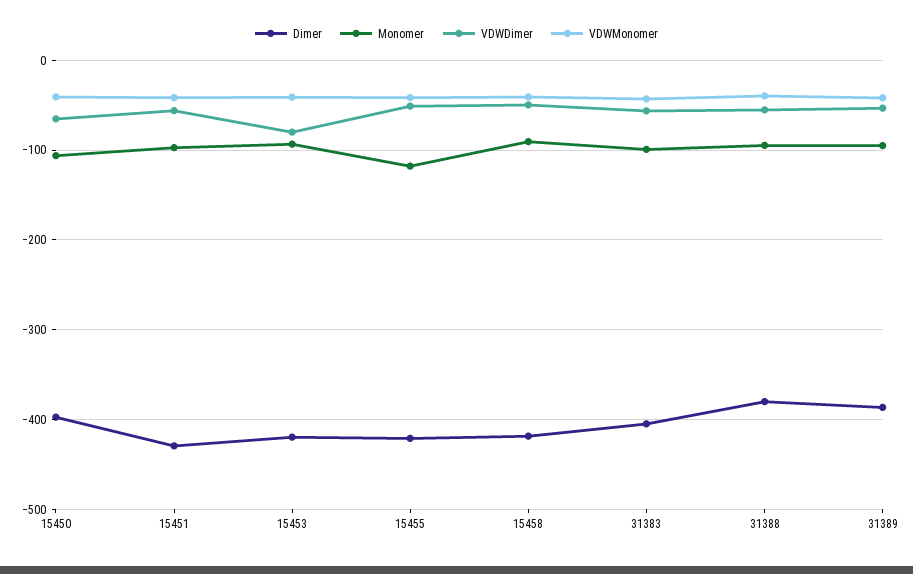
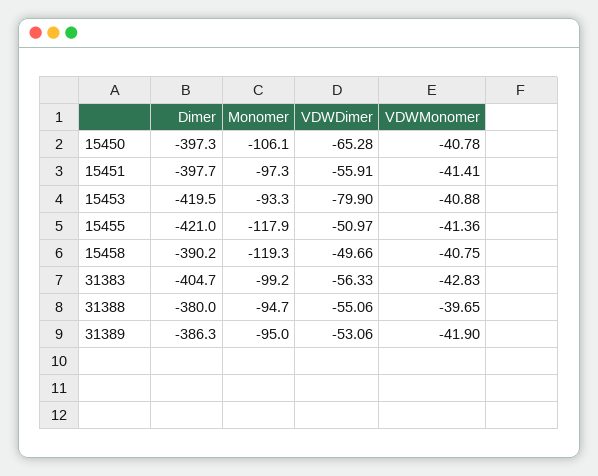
Dimer, 15451: -430 -> -397.7
Dimer, 15458: -420 -> -390.2
Monomer, 15458: -90 -> -119.3

